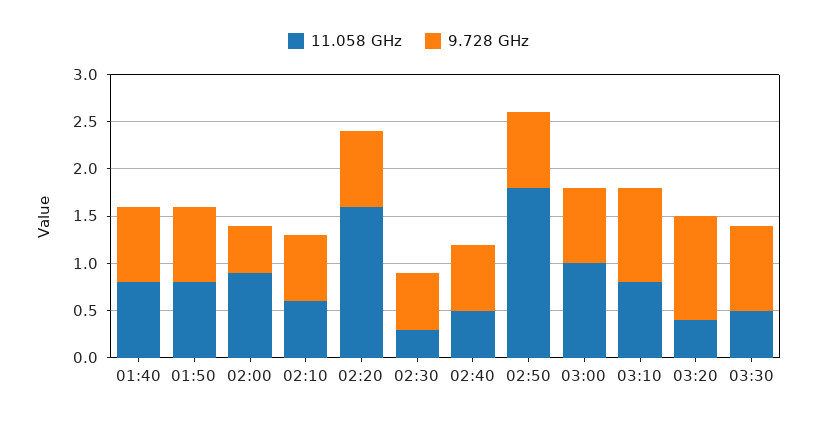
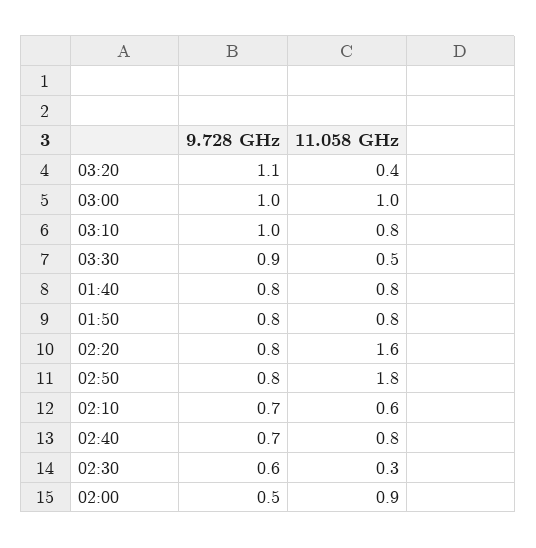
11.058 GHz, 02:40: 0.5 -> 0.8
9.728 GHz, 03:00: 0.8 -> 1

